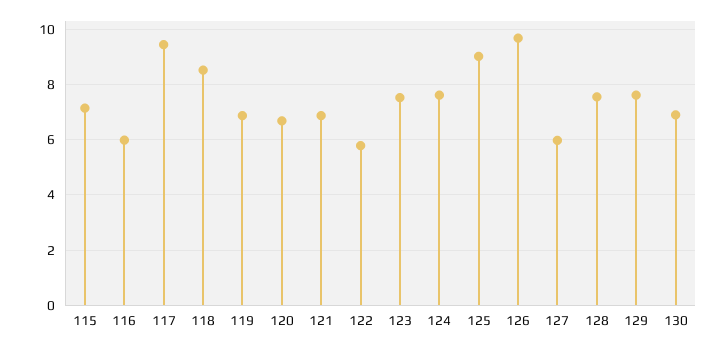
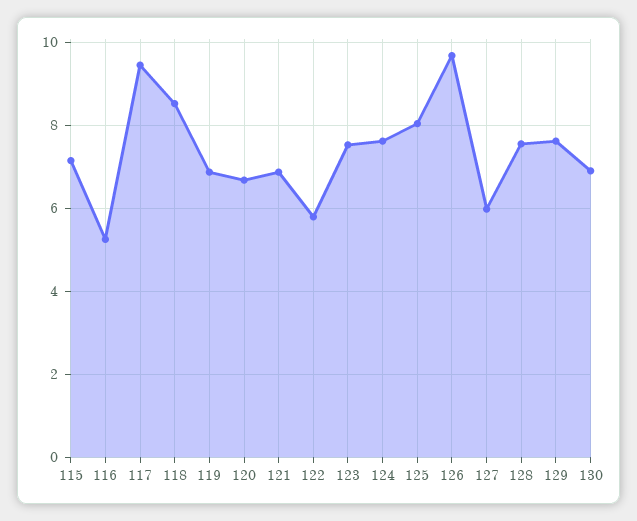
116: 6 -> 5.2
125: 9 -> 8

